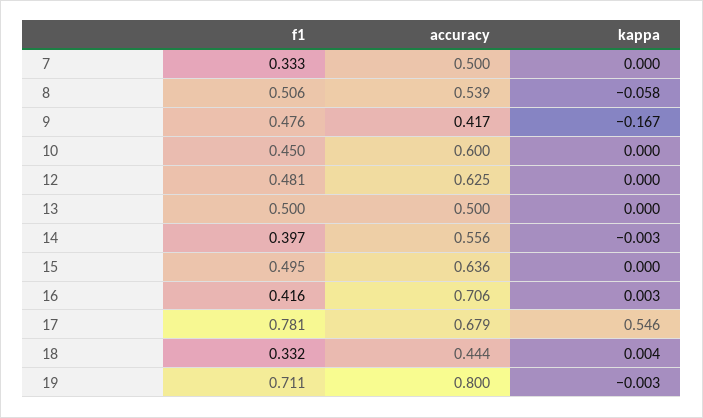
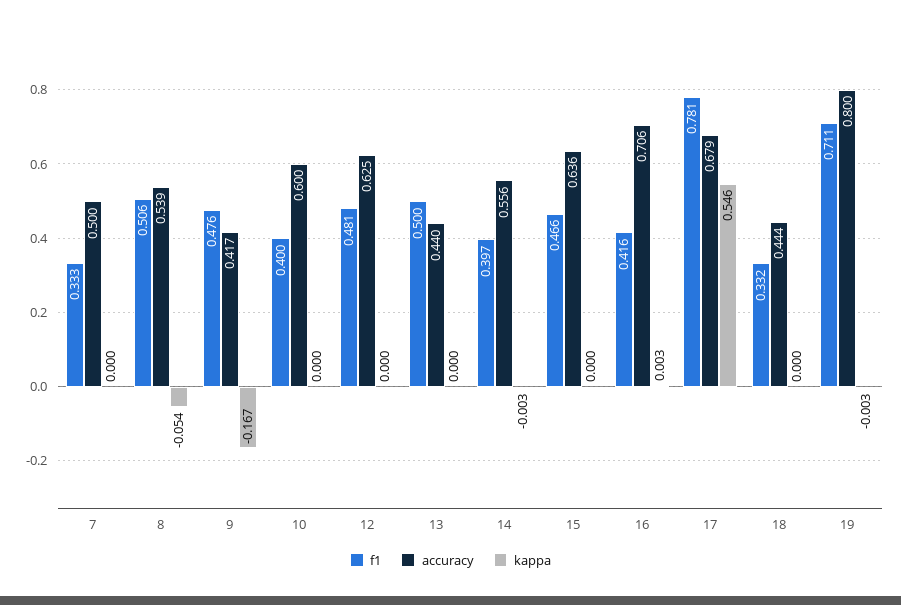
kappa, 8: -0.058 -> -0.054
f1, 10: 0.45 -> 0.4
accuracy, 13: 0.5 -> 0.44
f1, 15: 0.495 -> 0.466
kappa, 18: 0.004 -> 0

